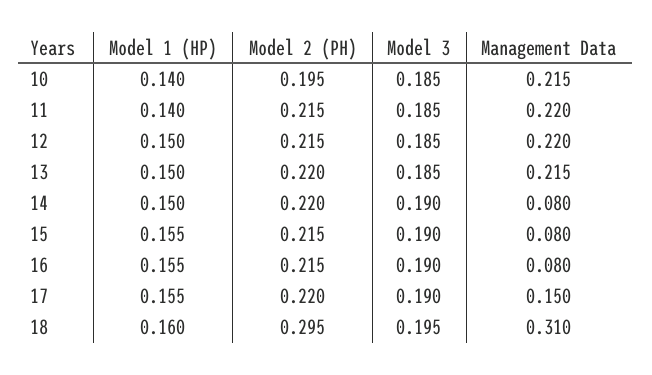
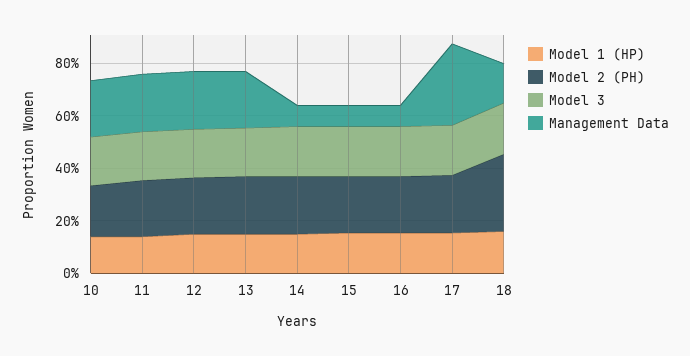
Management Data, 17: 0.15 -> 0.3
Management Data, 18: 0.31 -> 0.15

